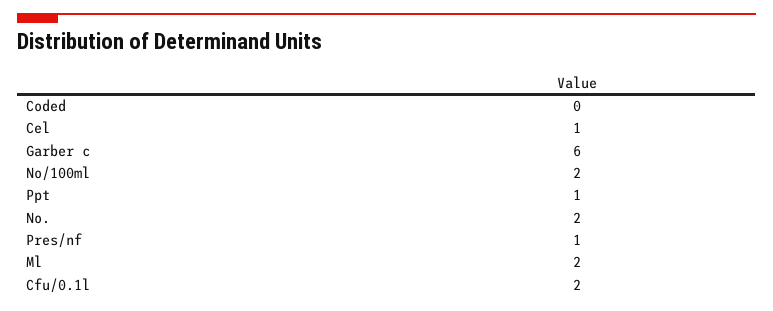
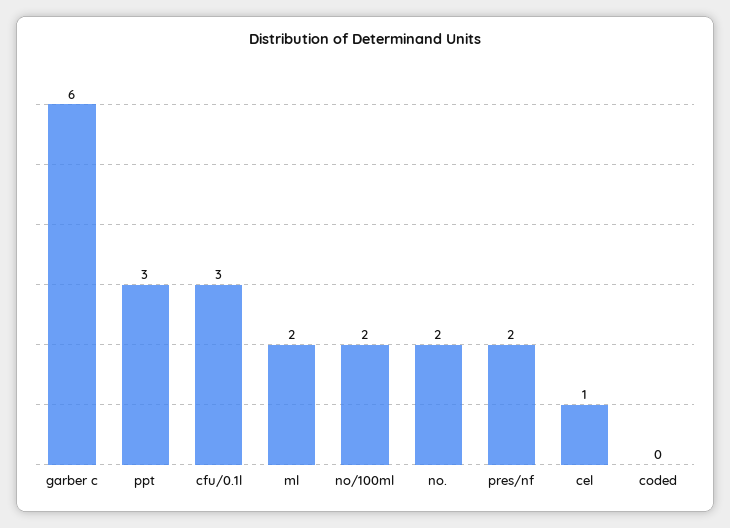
Ppt: 1 -> 3
Pres/nf: 1 -> 2
Cfu/0.1l: 2 -> 3

